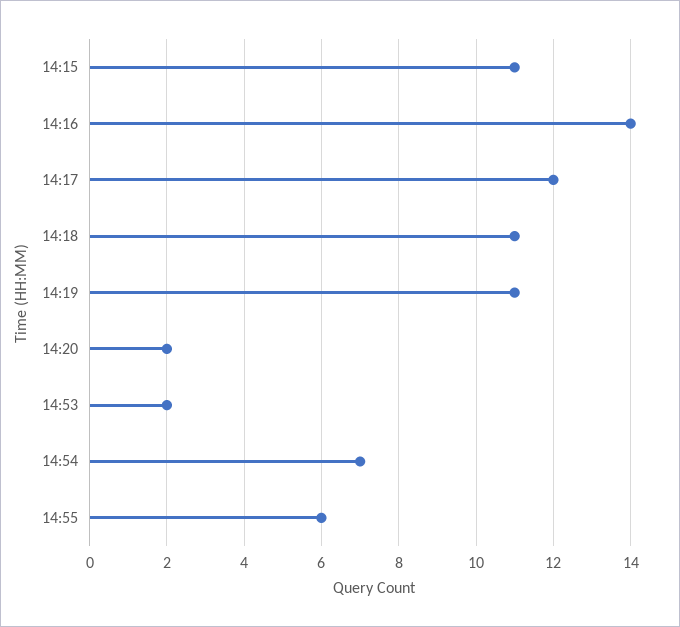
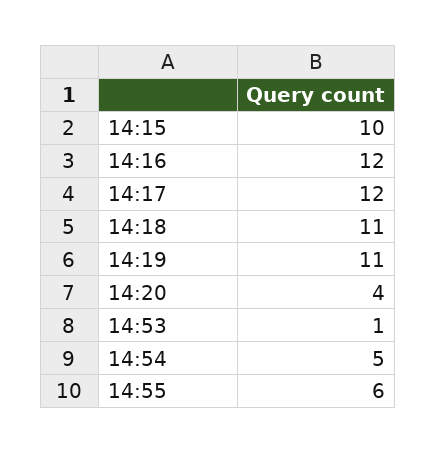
14:15: 11 -> 10
14:16: 14 -> 12
14:20: 2 -> 4
14:53: 2 -> 1
14:54: 7 -> 5

